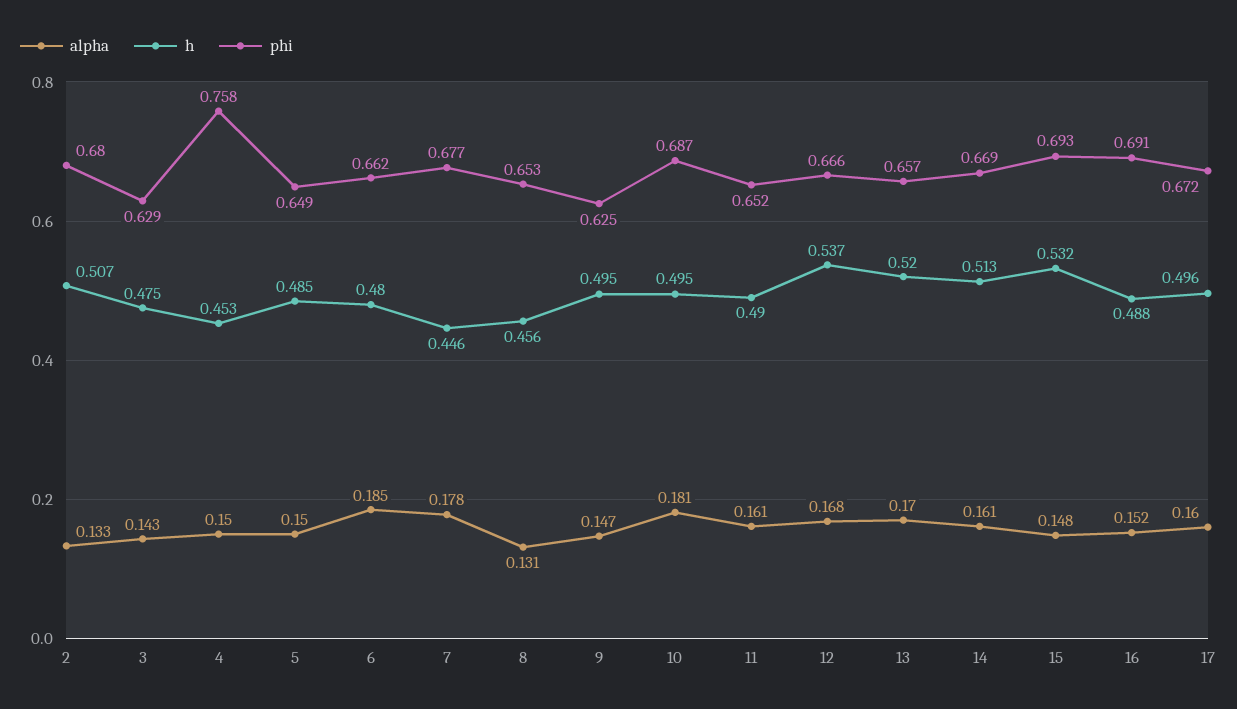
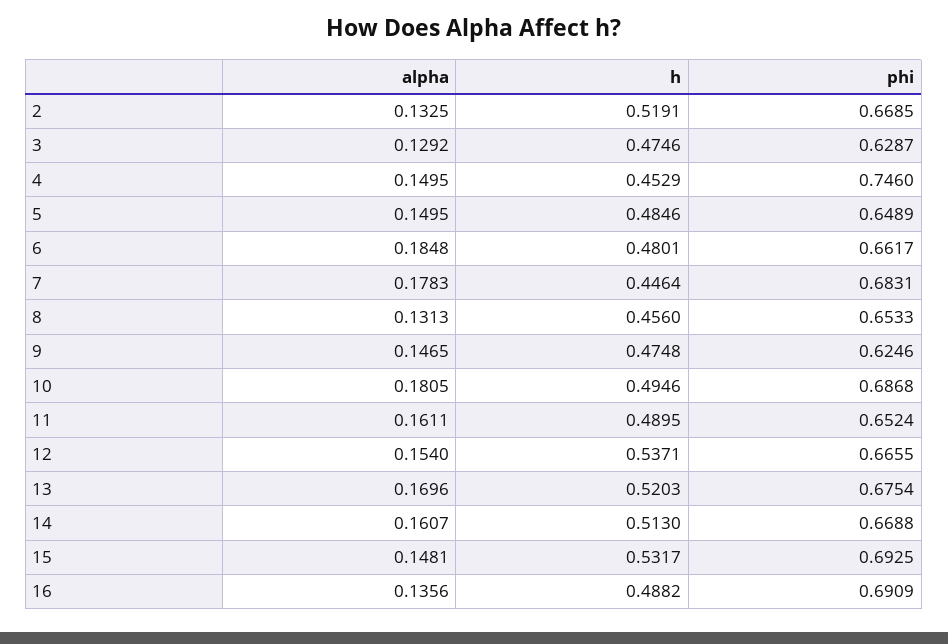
h, 2: 0.507 -> 0.5191
phi, 2: 0.68 -> 0.6685
alpha, 3: 0.143 -> 0.1292
phi, 4: 0.758 -> 0.746
phi, 7: 0.677 -> 0.6831
h, 9: 0.495 -> 0.4748
alpha, 12: 0.168 -> 0.154
phi, 13: 0.657 -> 0.6754
alpha, 16: 0.152 -> 0.1356
alpha, 17: 0.16 -> none
h, 17: 0.496 -> none
phi, 17: 0.672 -> none

